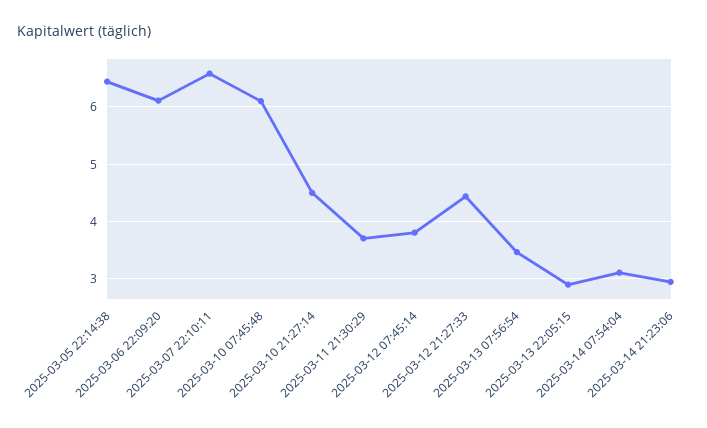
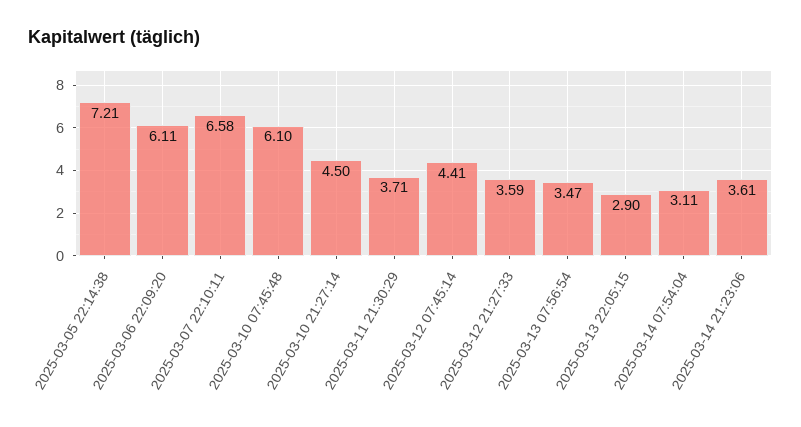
2025-03-05 22:14:38: 6.4 -> 7.21
2025-03-12 07:45:14: 3.8 -> 4.41
2025-03-12 21:27:33: 4.4 -> 3.59
2025-03-14 21:23:06: 3 -> 3.61

